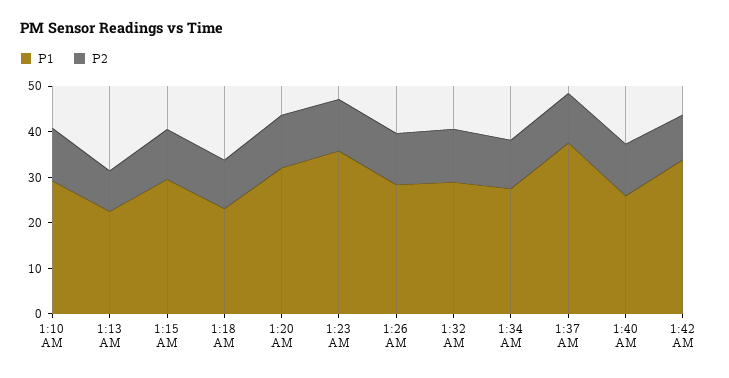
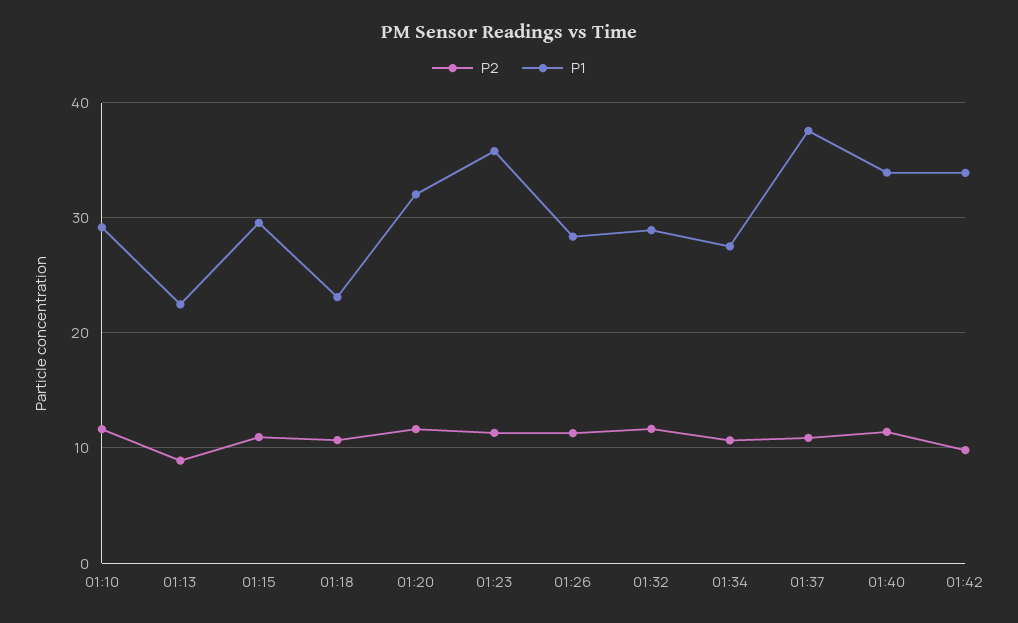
P1, 1:40 AM: 26 -> 34

